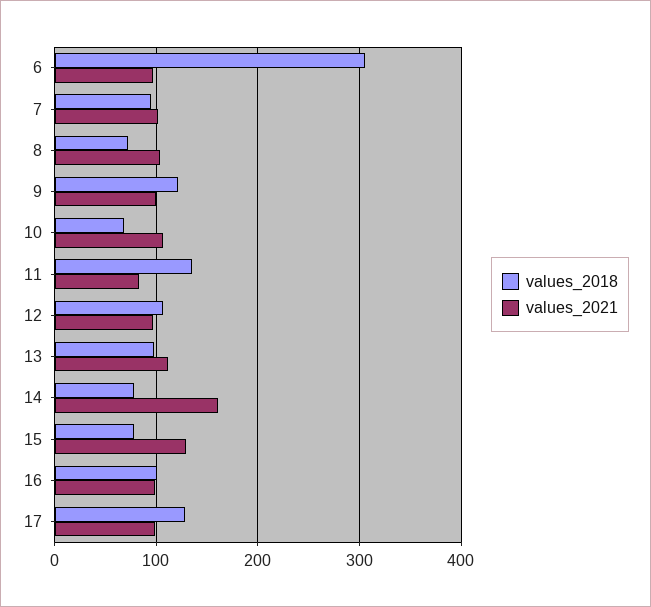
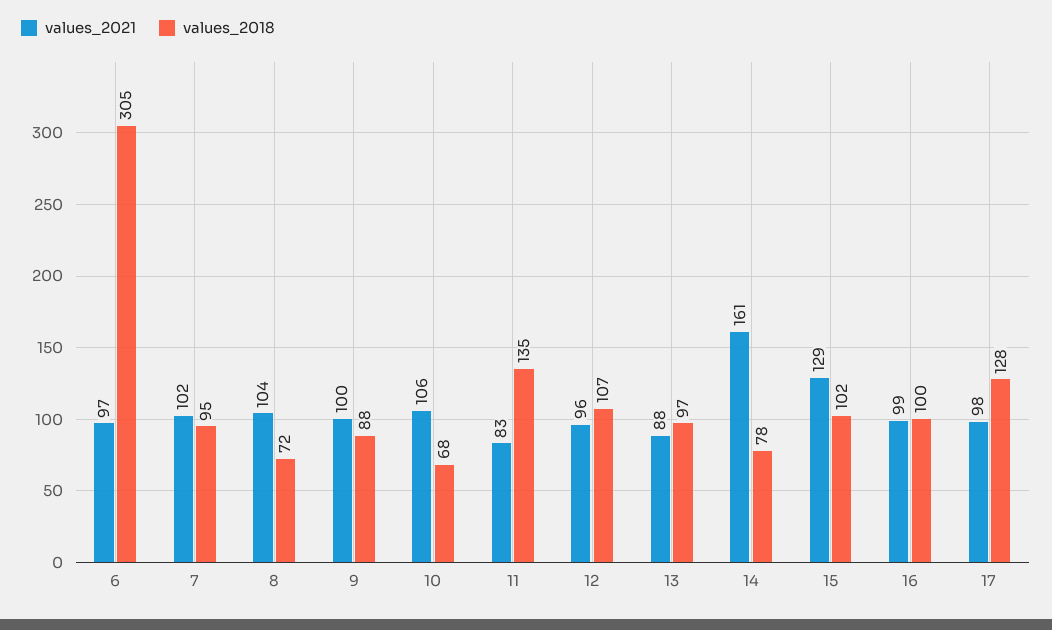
values_2018, 9: 120 -> 88
values_2021, 13: 110 -> 88
values_2018, 15: 80 -> 102

